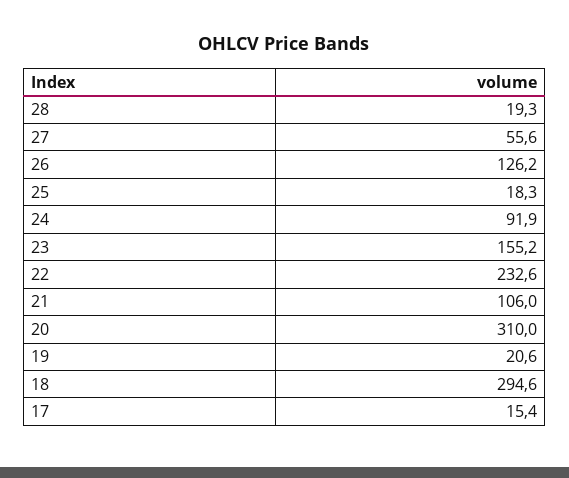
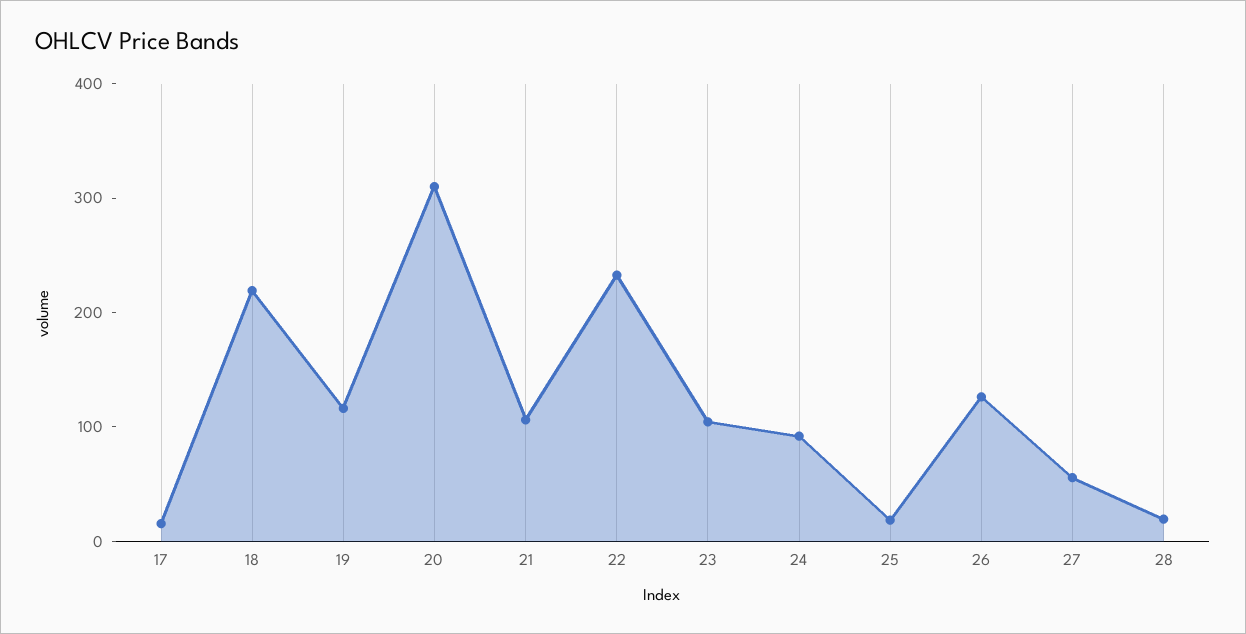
23: 155.2 -> 100
19: 20.6 -> 120
18: 294.6 -> 220

